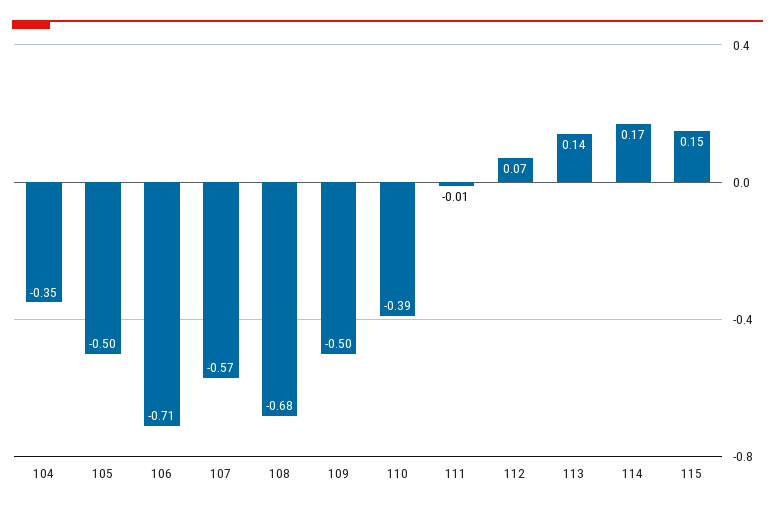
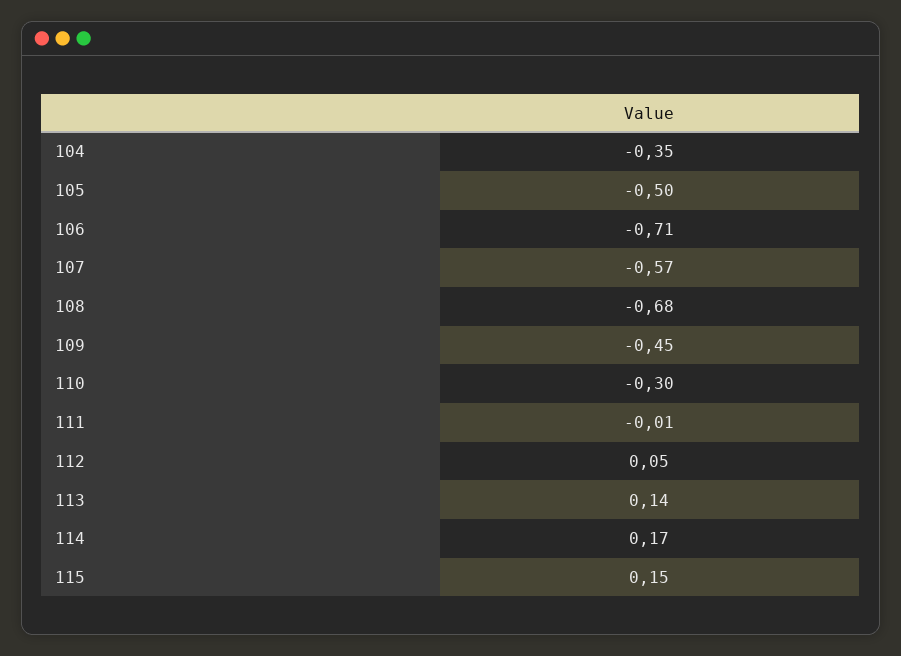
109: -0.5 -> -0.45
110: -0.39 -> -0.3
112: 0.07 -> 0.05

